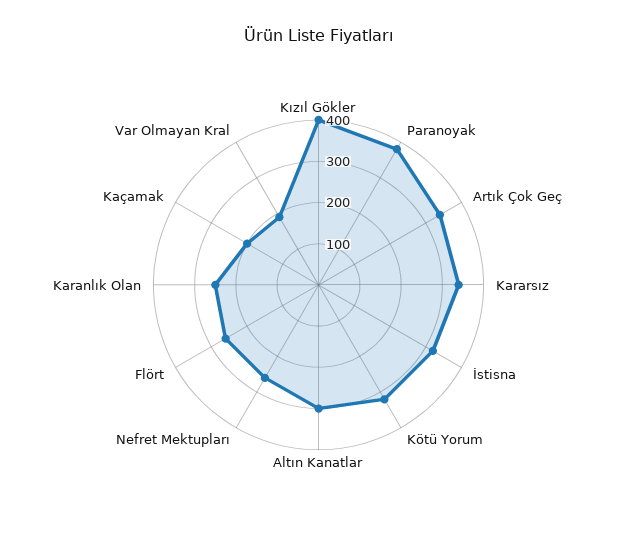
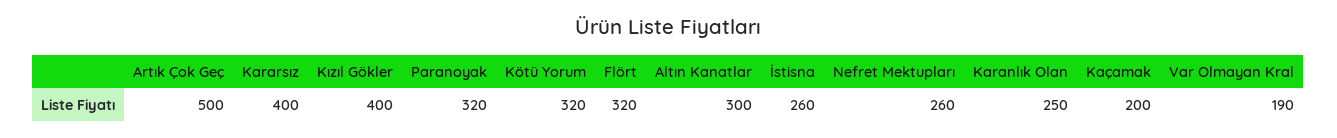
Paranoyak: 380 -> 320
Artık Çok Geç: 340 -> 500
Kararsız: 340 -> 400
İstisna: 320 -> 260
Flört: 260 -> 320

